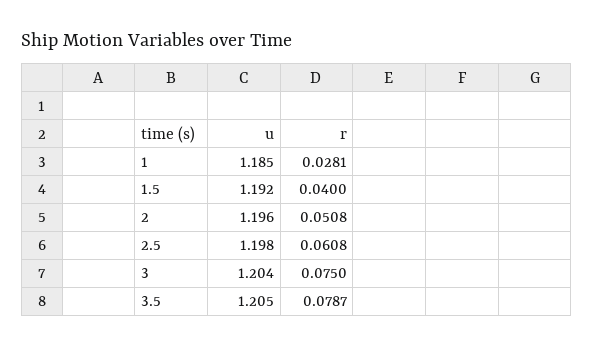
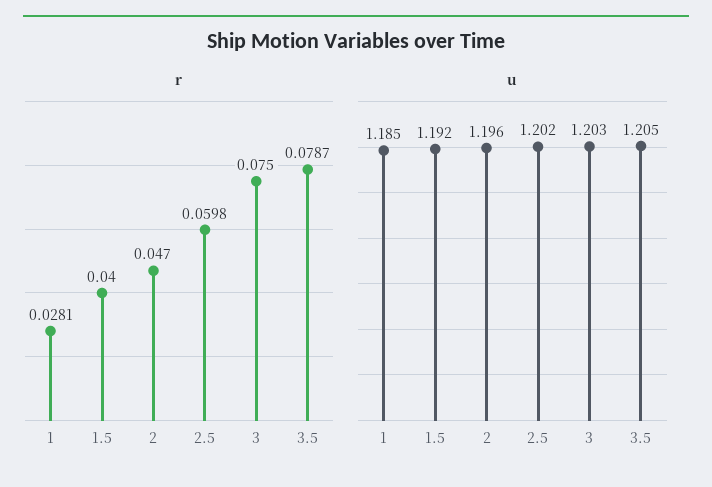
r, 2: 0.0508 -> 0.047
u, 2.5: 1.198 -> 1.202
r, 2.5: 0.0608 -> 0.0598
u, 3: 1.204 -> 1.203

